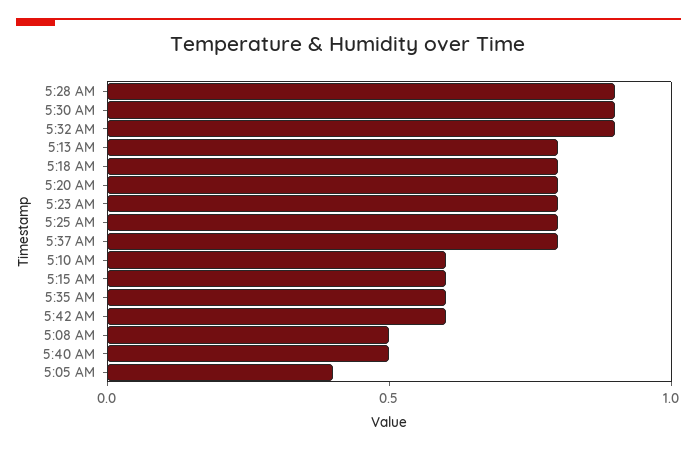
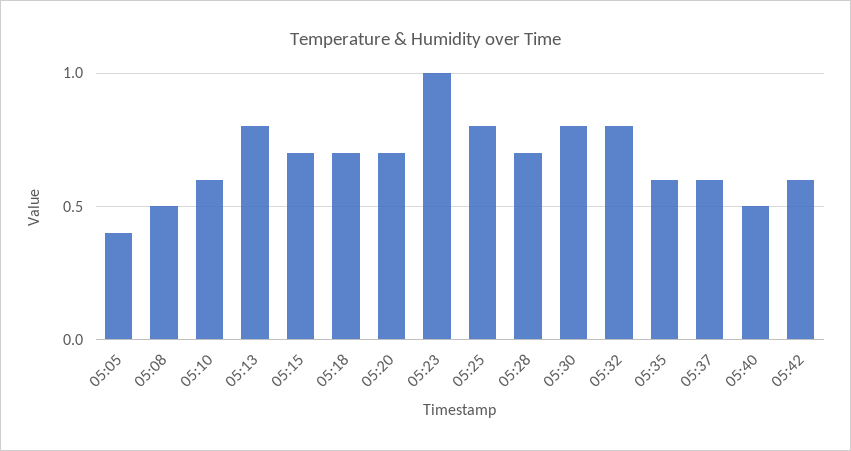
5:28 AM: 0.9 -> 0.7
5:30 AM: 0.9 -> 0.8
5:32 AM: 0.9 -> 0.8
5:18 AM: 0.8 -> 0.7
5:20 AM: 0.8 -> 0.7
5:23 AM: 0.8 -> 1
5:37 AM: 0.8 -> 0.6
5:15 AM: 0.6 -> 0.7

